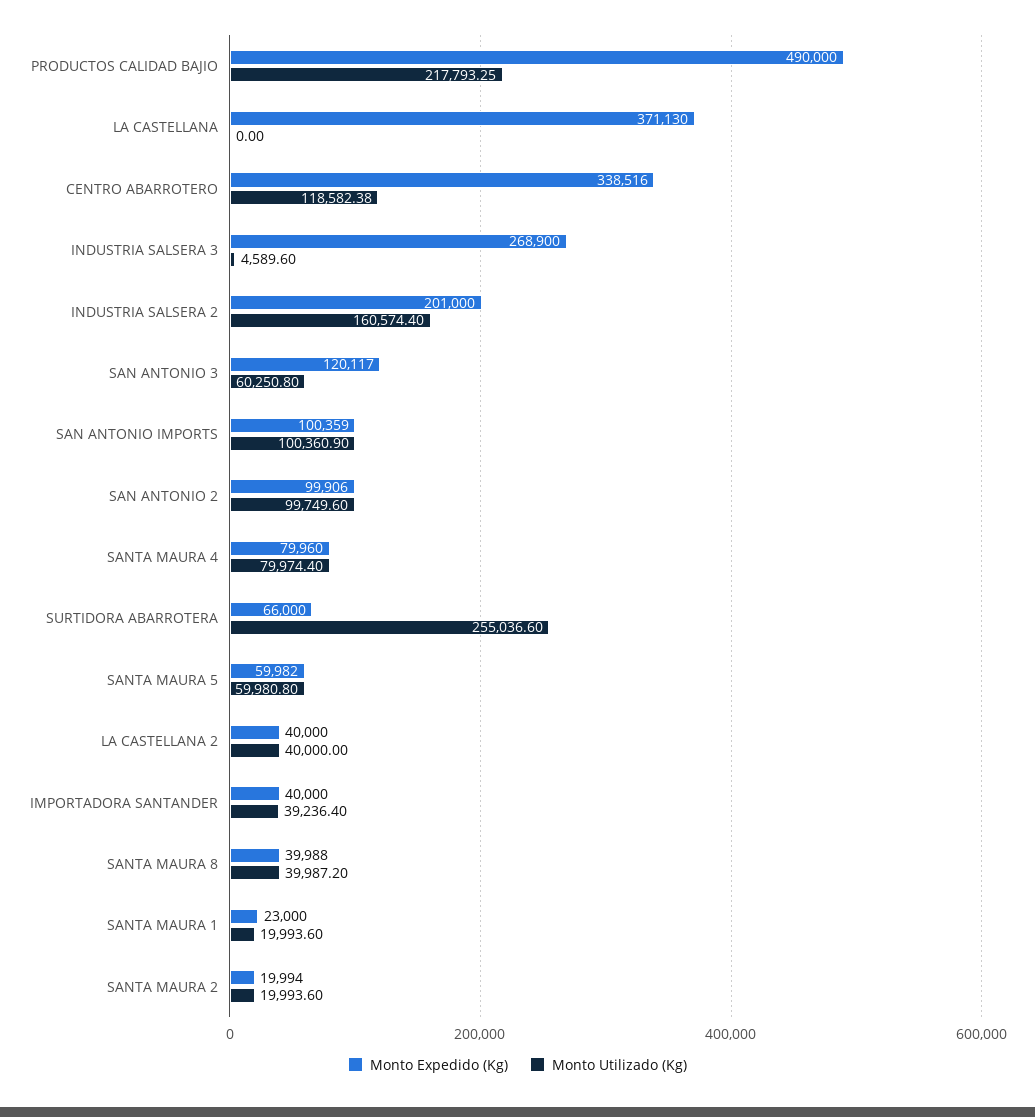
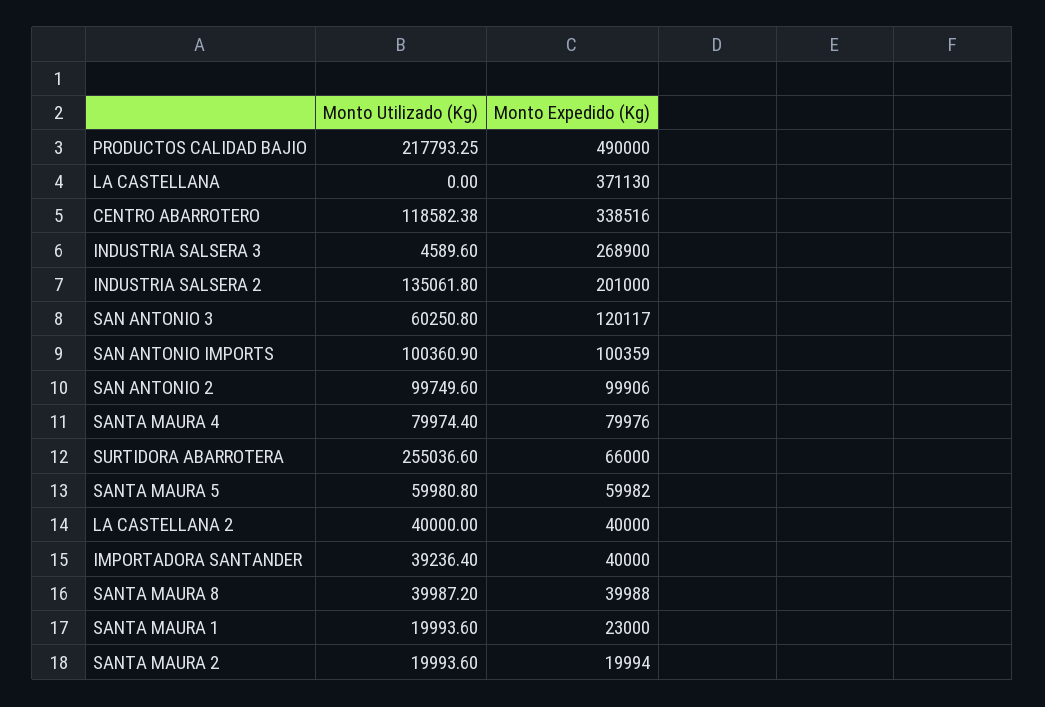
Monto Utilizado (Kg), INDUSTRIA SALSERA 2: 160574.4 -> 135061.8
Monto Expedido (Kg), SANTA MAURA 4: 79960 -> 79976

